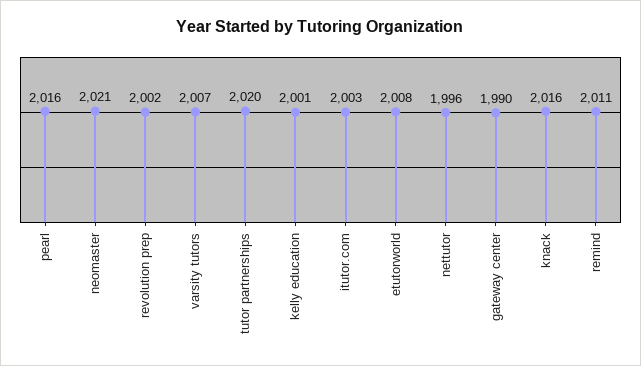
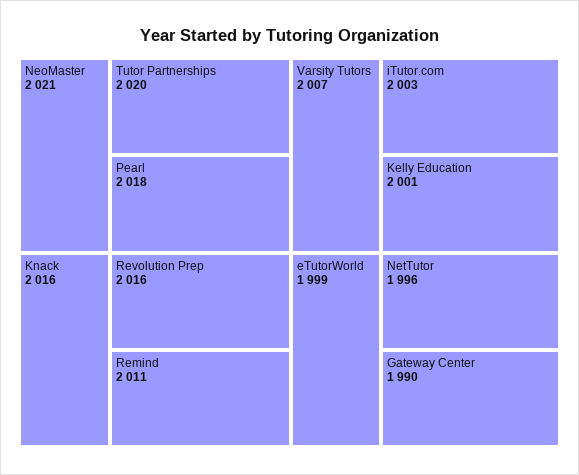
pearl: 2016 -> 2018
revolution prep: 2002 -> 2016
etutorworld: 2008 -> 1999

